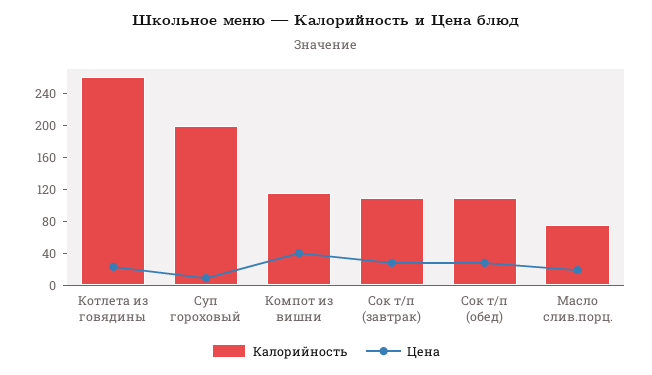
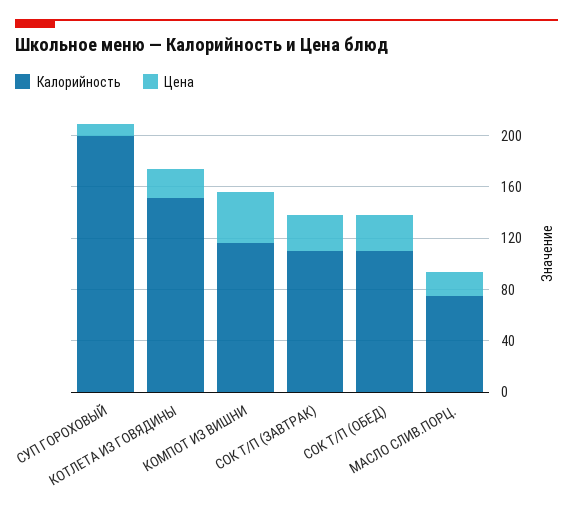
Калорийность, Котлета из говядины: 260 -> 150

